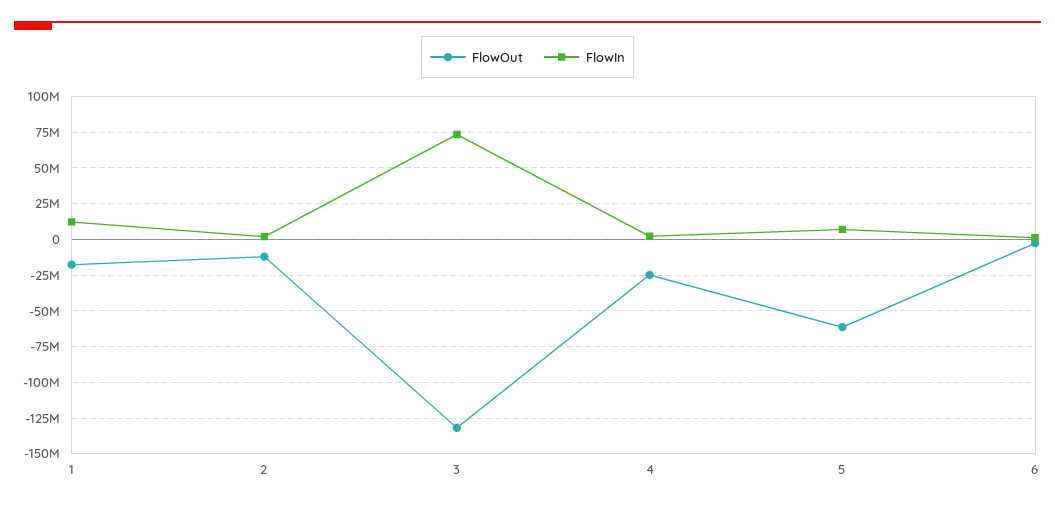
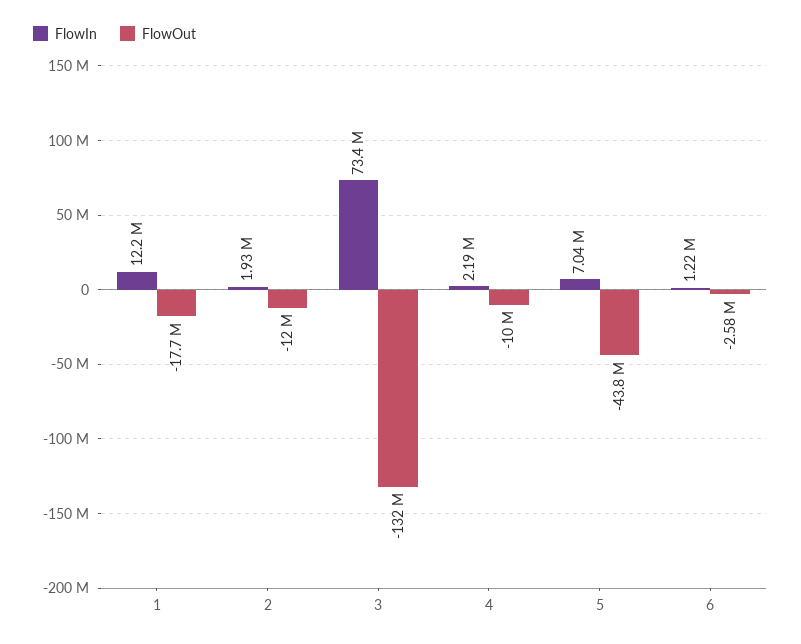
FlowOut, 4: -25000000 -> -10000000
FlowOut, 5: -60000000 -> -43800000

